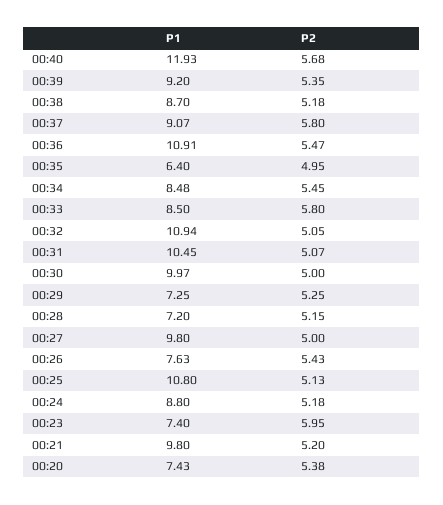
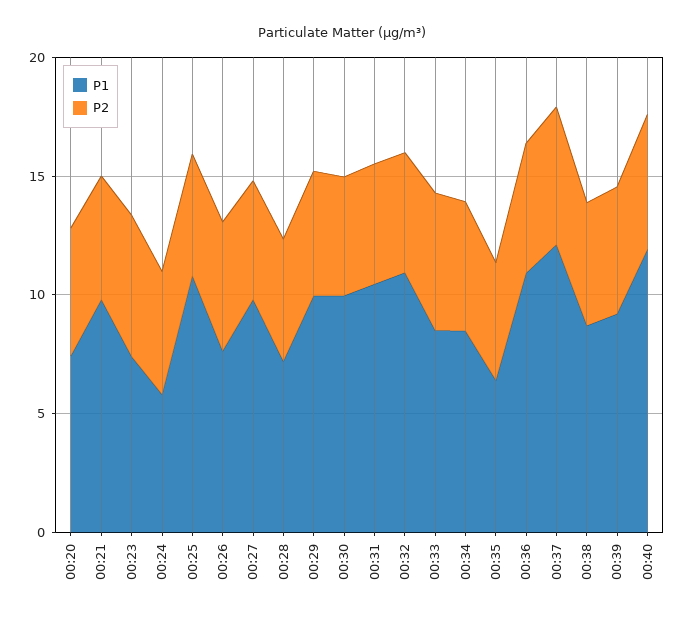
P1, 00:37: 9.07 -> 12
P1, 00:29: 7.25 -> 10
P1, 00:24: 8.8 -> 6

